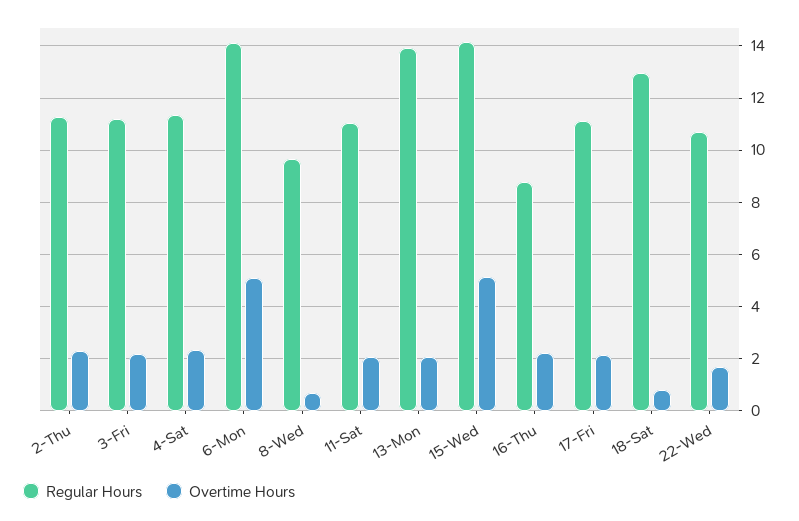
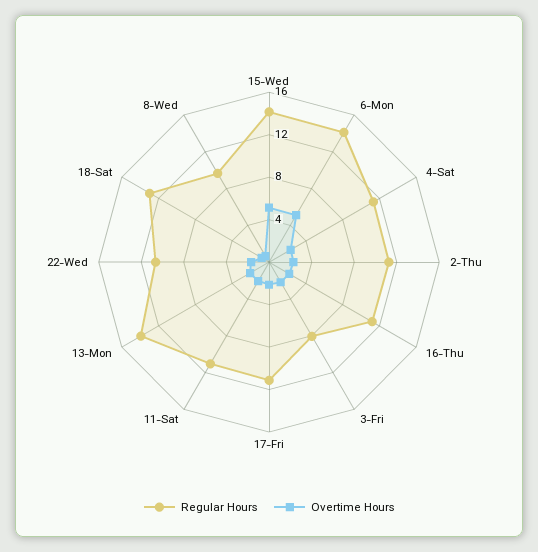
Regular Hours, 3-Fri: 11.25 -> 8
Regular Hours, 16-Thu: 8.75 -> 11

